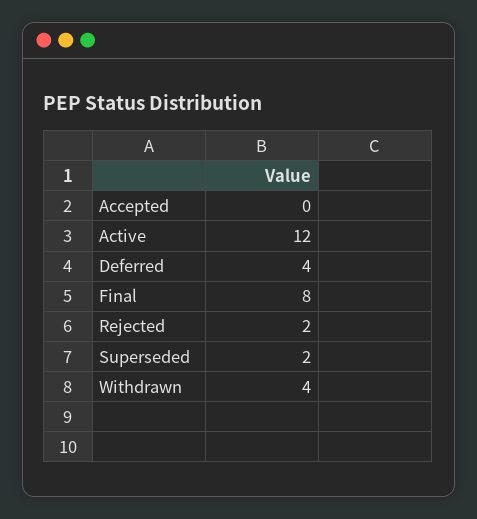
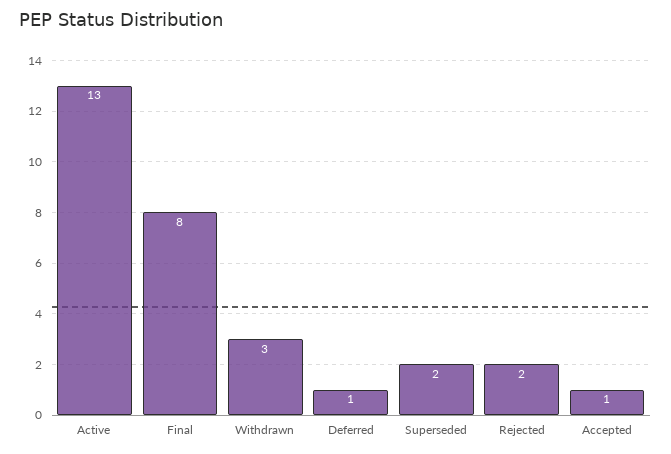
Accepted: 0 -> 1
Active: 12 -> 13
Deferred: 4 -> 1
Withdrawn: 4 -> 3

